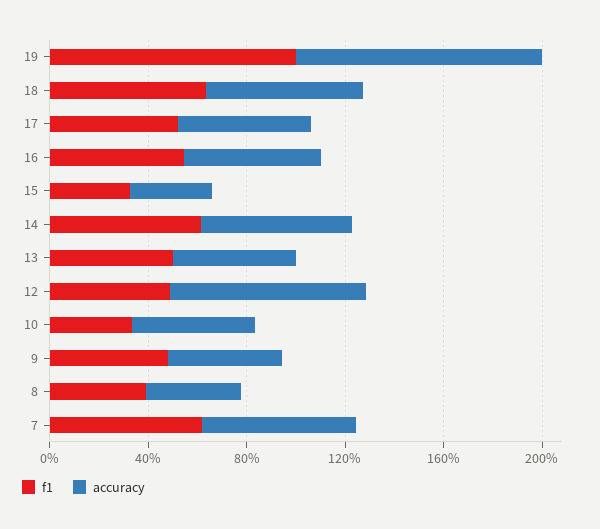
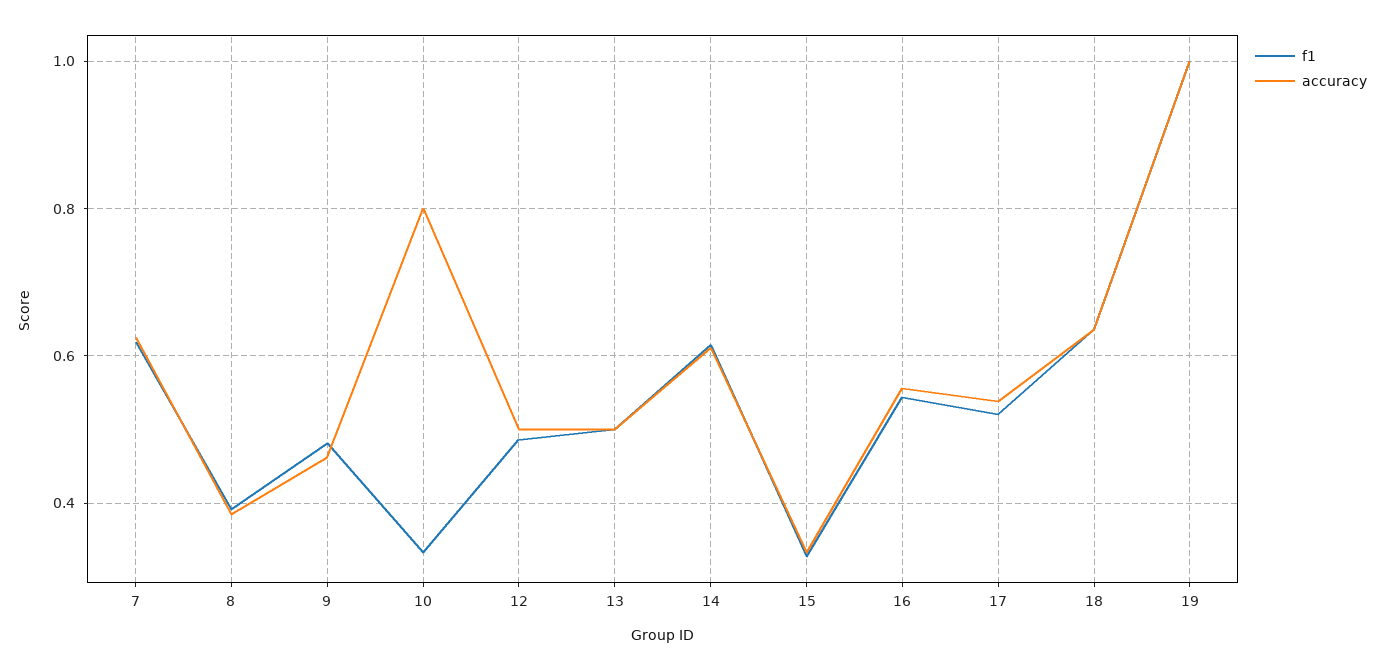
accuracy, 12: 0.8 -> 0.5
accuracy, 10: 0.5 -> 0.8

